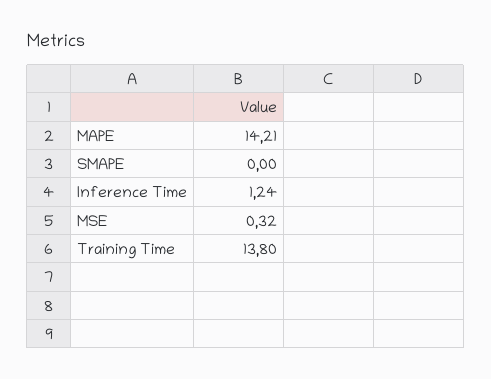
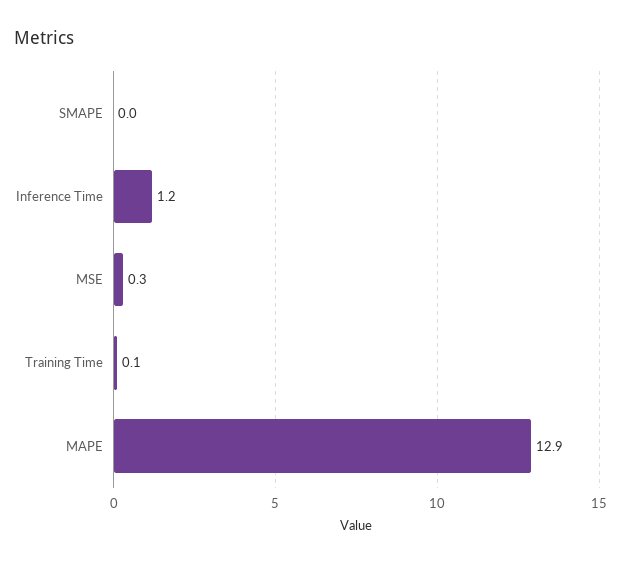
MAPE: 14.21 -> 12.9
Training Time: 13.8 -> 0.1

